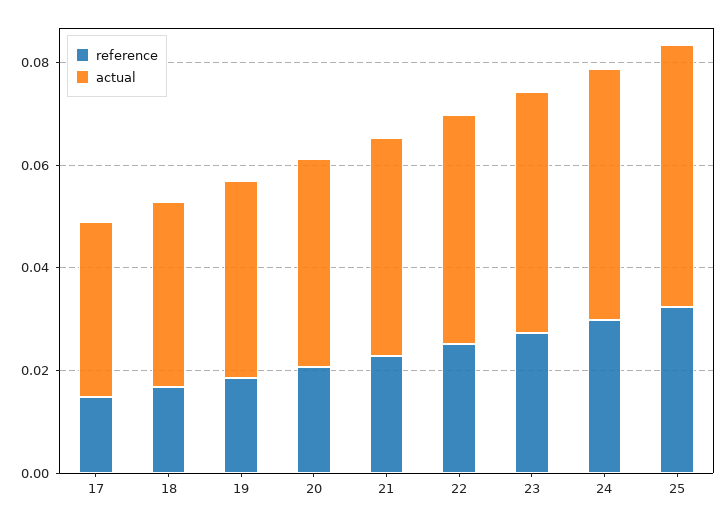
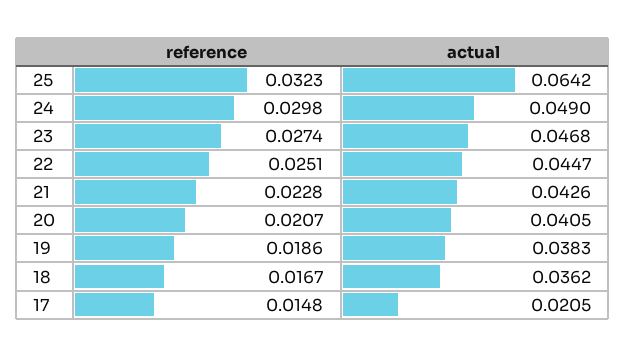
actual, 17: 0.035 -> 0.0205
actual, 25: 0.05 -> 0.0642

